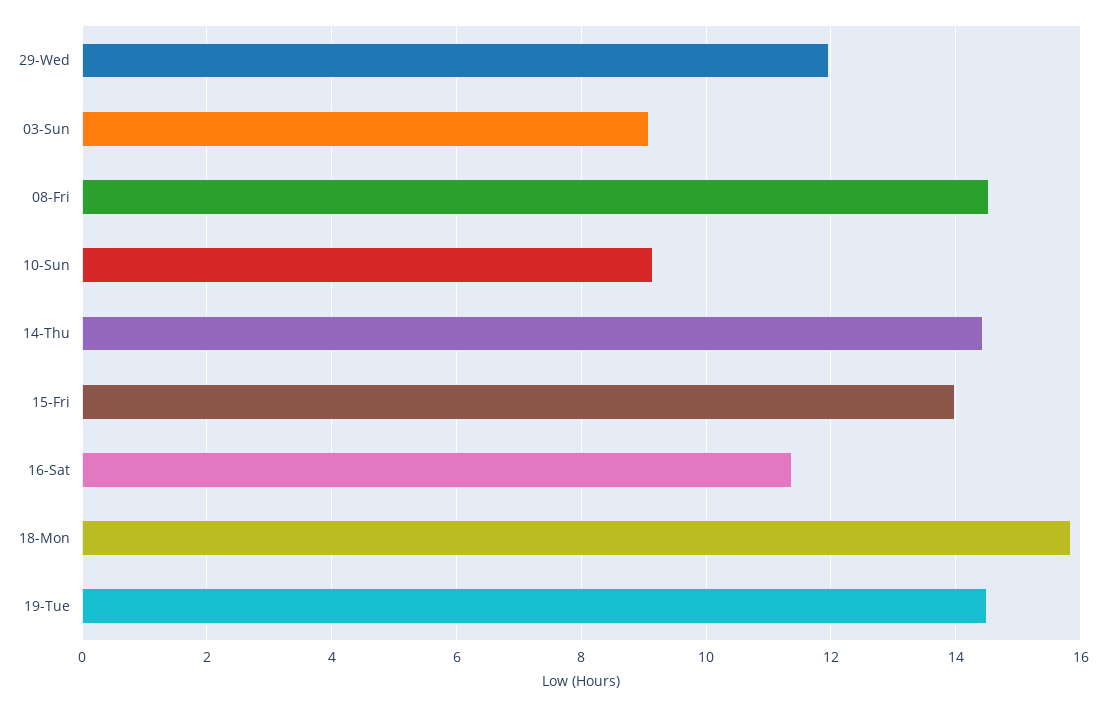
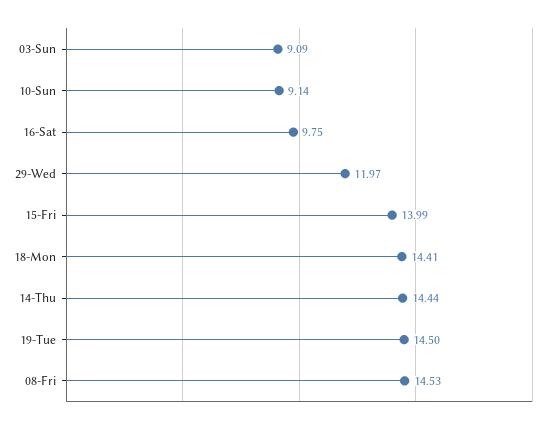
16-Sat: 11.4 -> 9.75
18-Mon: 15.8 -> 14.41

